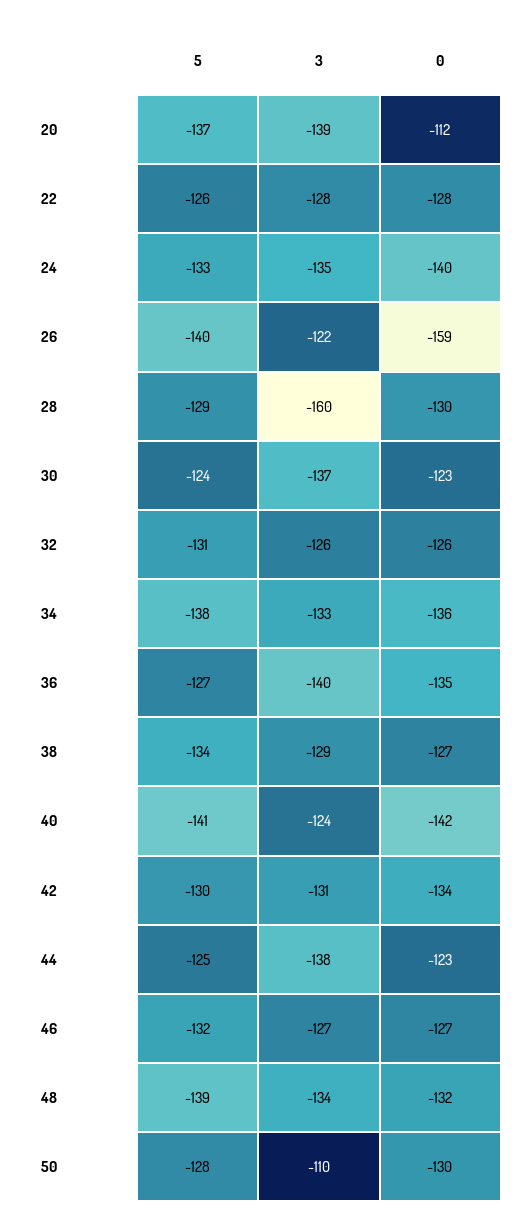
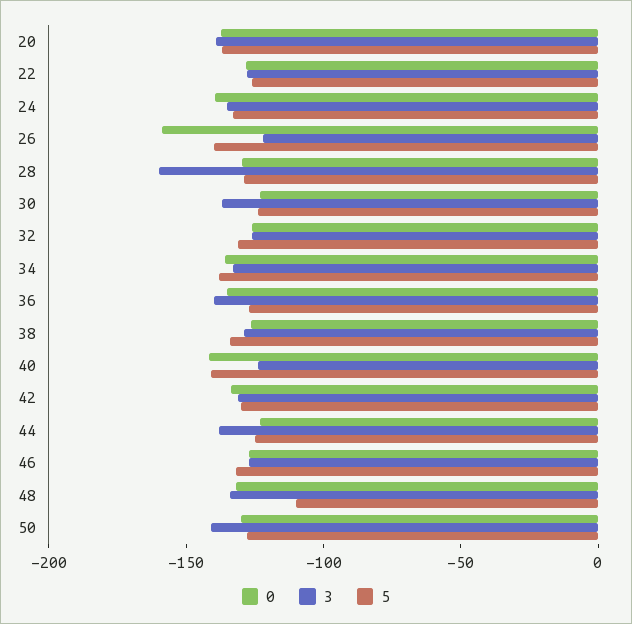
0, 20: -112 -> -140
5, 48: -139 -> -110
3, 50: -110 -> -140

